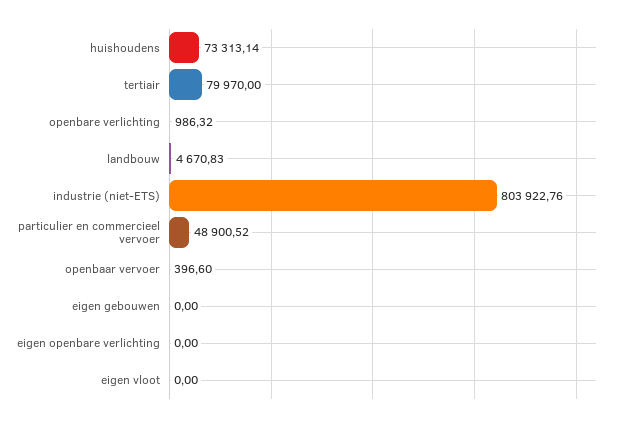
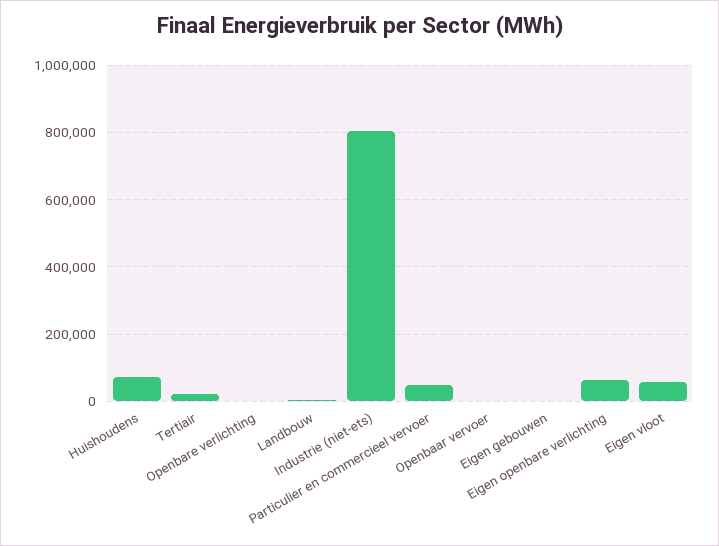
tertiair: 79970 -> 20000
eigen openbare verlichting: 0 -> 60000
eigen vloot: 0 -> 60000

